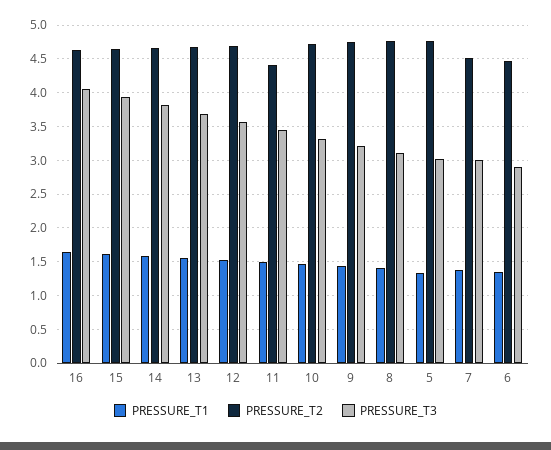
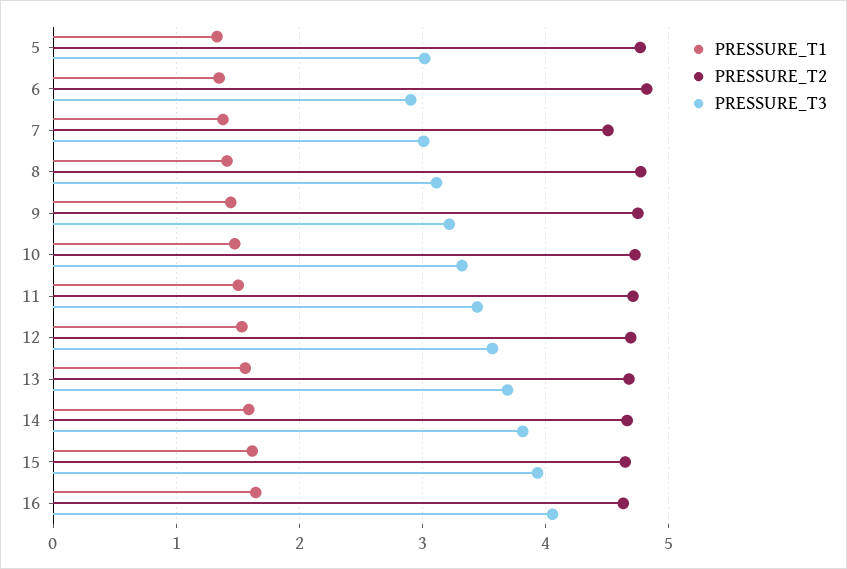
PRESSURE_T2, 11: 4.4 -> 4.7
PRESSURE_T2, 6: 4.5 -> 4.8

